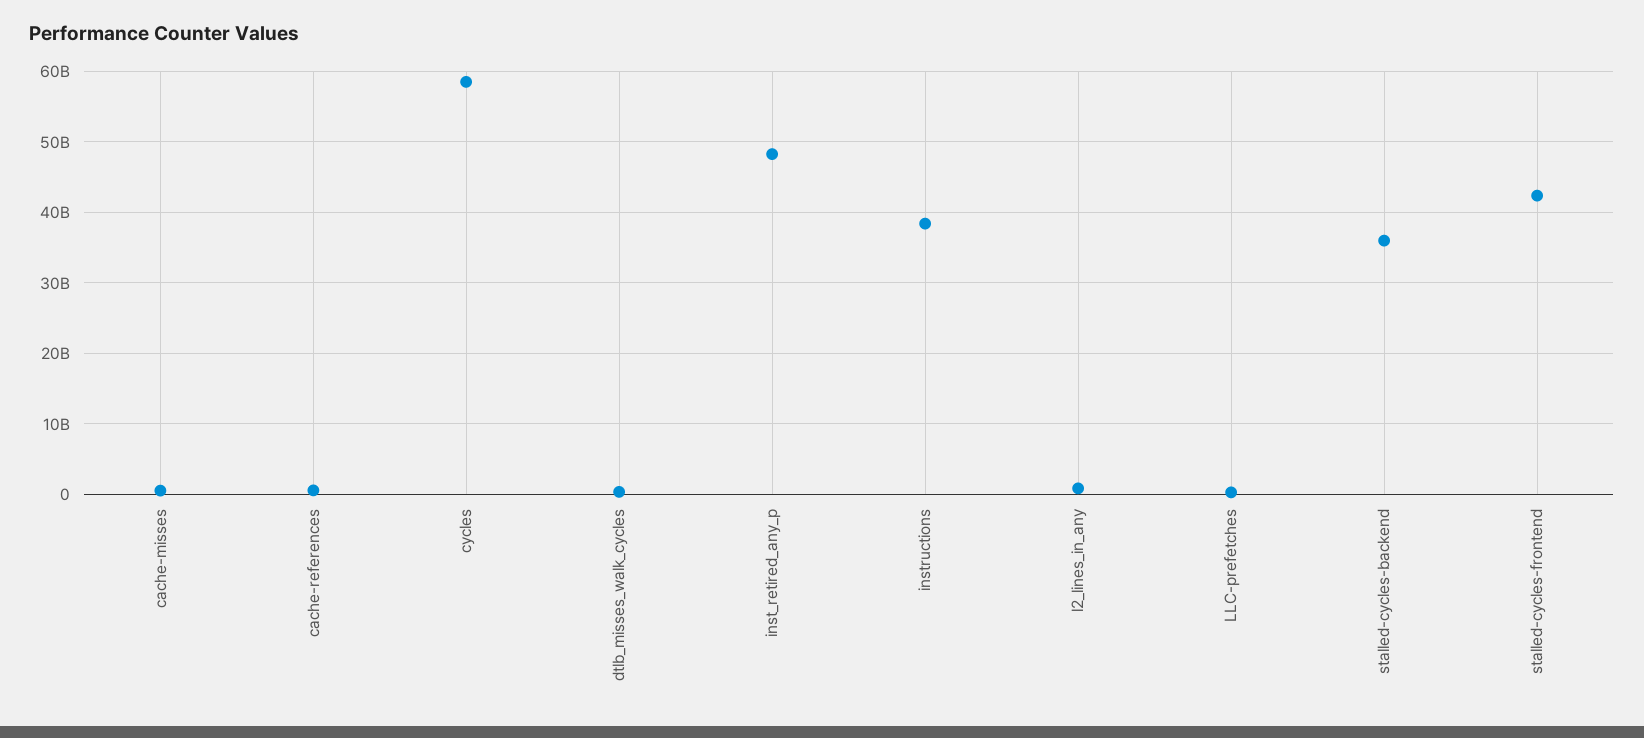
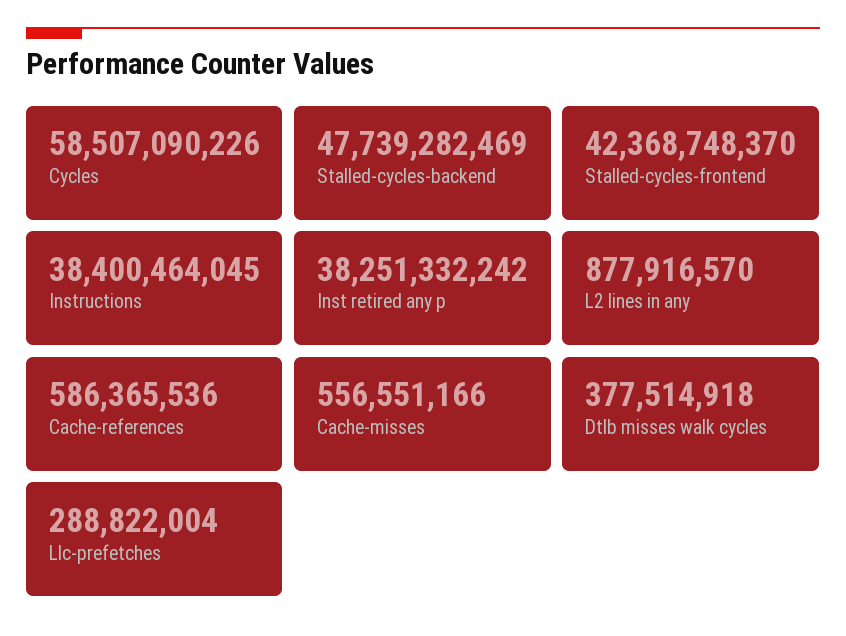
inst_retired_any_p: 48000000000 -> 38251332242
stalled-cycles-backend: 36000000000 -> 47739282469

